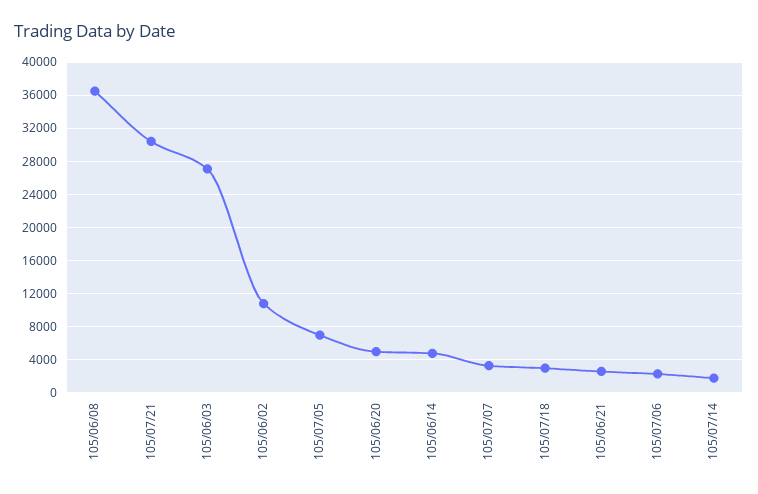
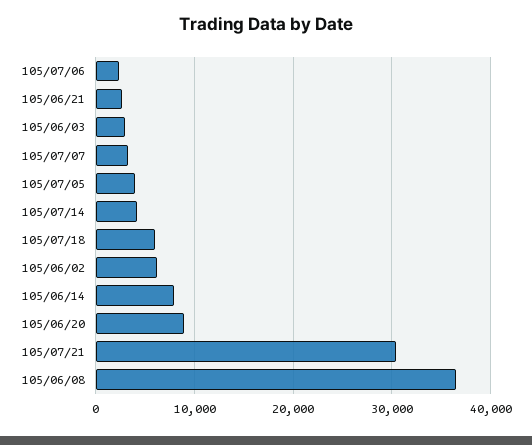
105/06/03: 27000 -> 3000
105/06/02: 11000 -> 6000
105/07/05: 7000 -> 4000
105/06/20: 5000 -> 9000
105/06/14: 5000 -> 8000
105/07/18: 3000 -> 6000
105/07/14: 2000 -> 4000

